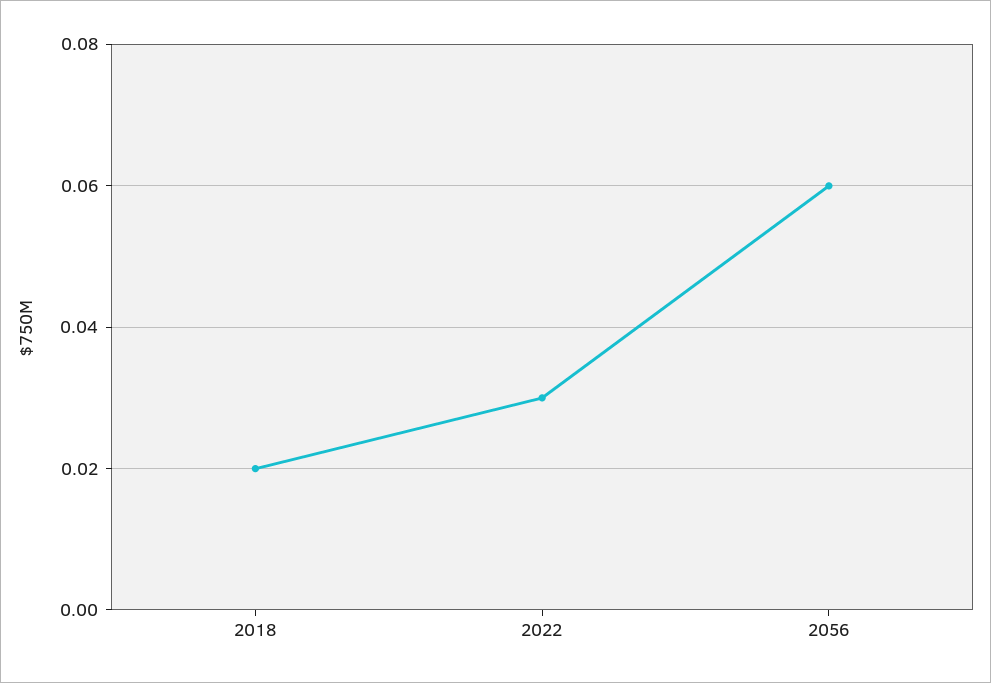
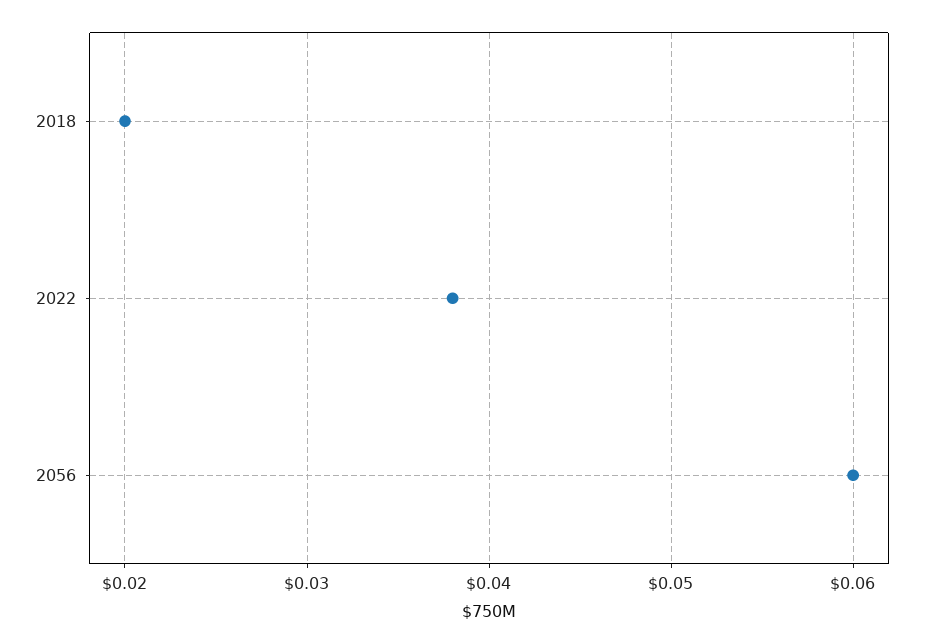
2022: 0.03 -> 0.038

